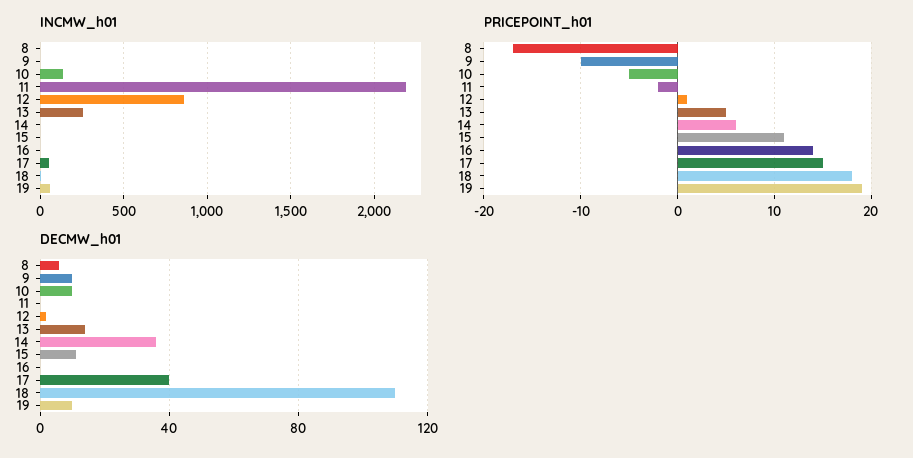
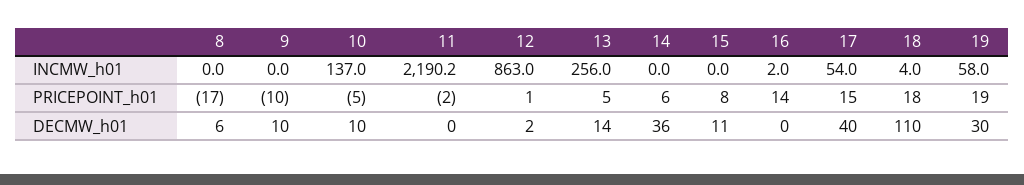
PRICEPOINT_h01, 15: 11 -> 8
DECMW_h01, 19: 10 -> 30

